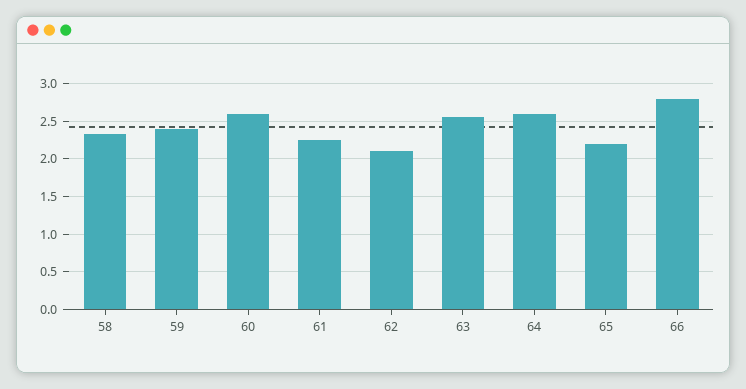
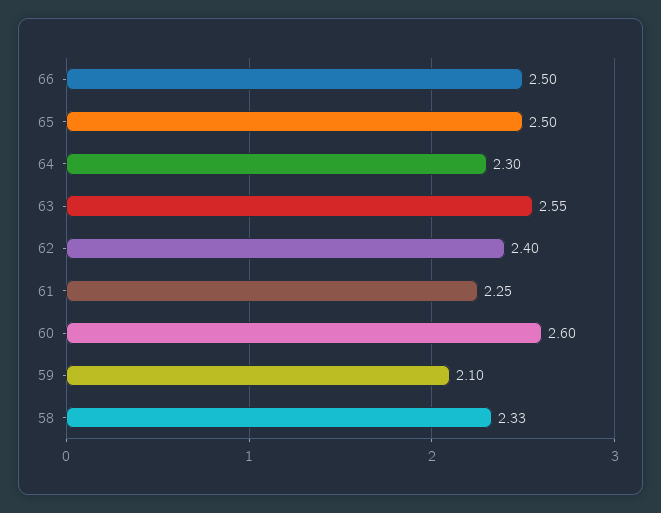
59: 2.4 -> 2.1
62: 2.1 -> 2.4
64: 2.6 -> 2.3
65: 2.2 -> 2.5
66: 2.8 -> 2.5

